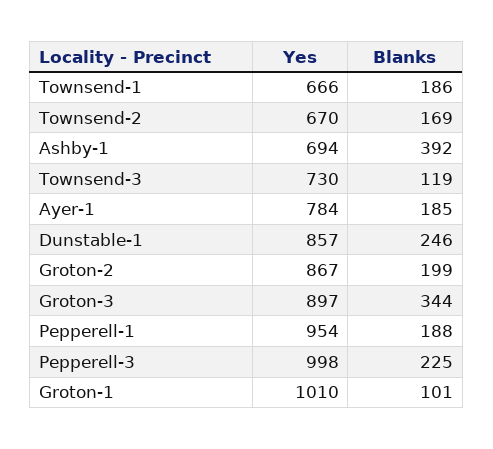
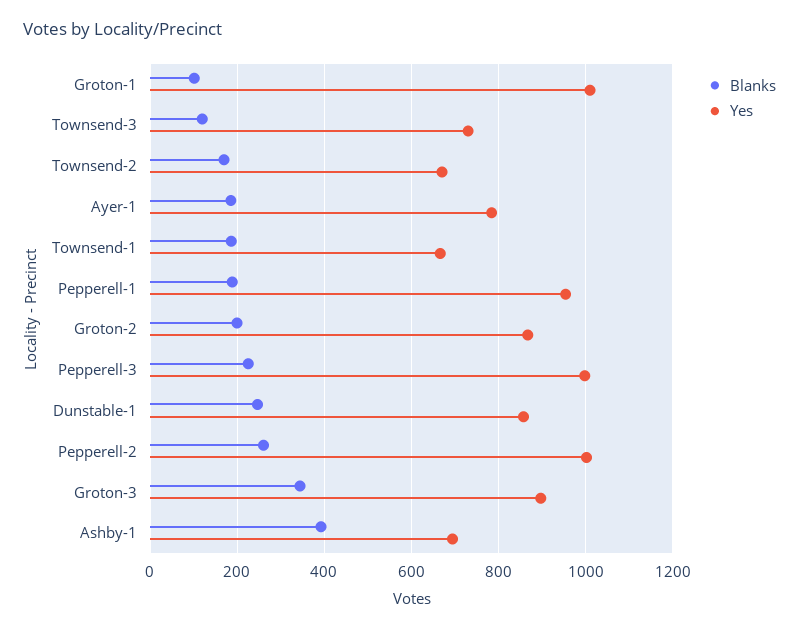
Blanks, Pepperell-2: none -> 260
Yes, Pepperell-2: none -> 1000

